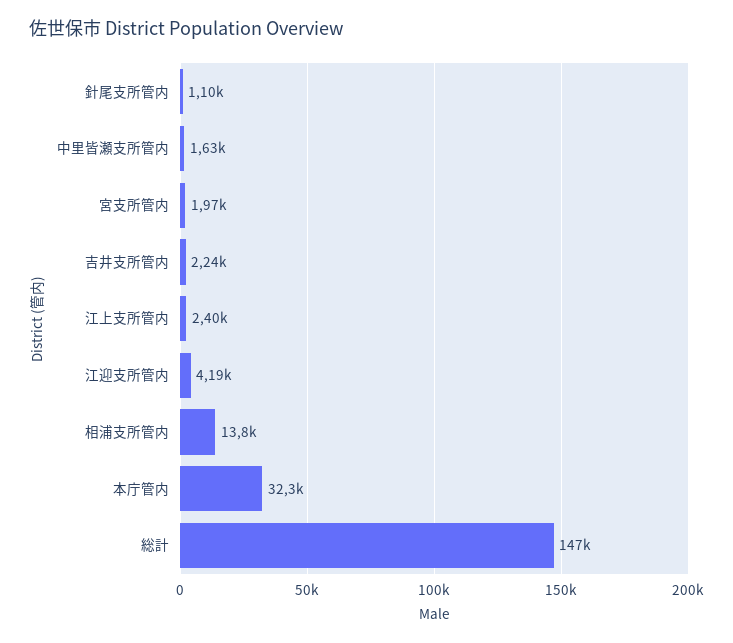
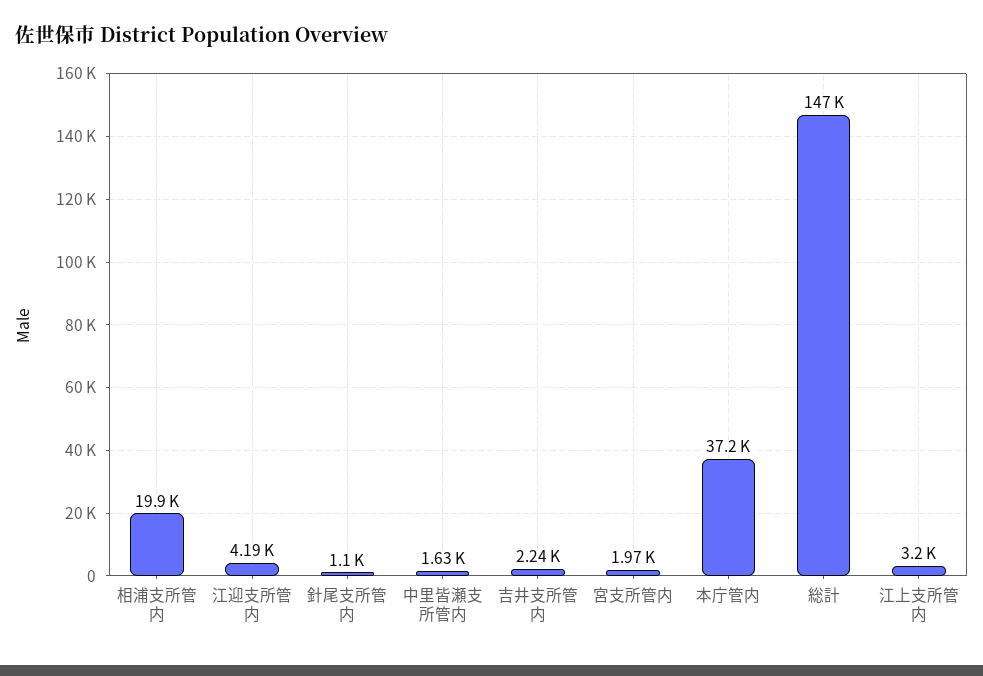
江上支所管内: 2400 -> 3200
相浦支所管内: 13800 -> 19900
本庁管内: 32300 -> 37200

